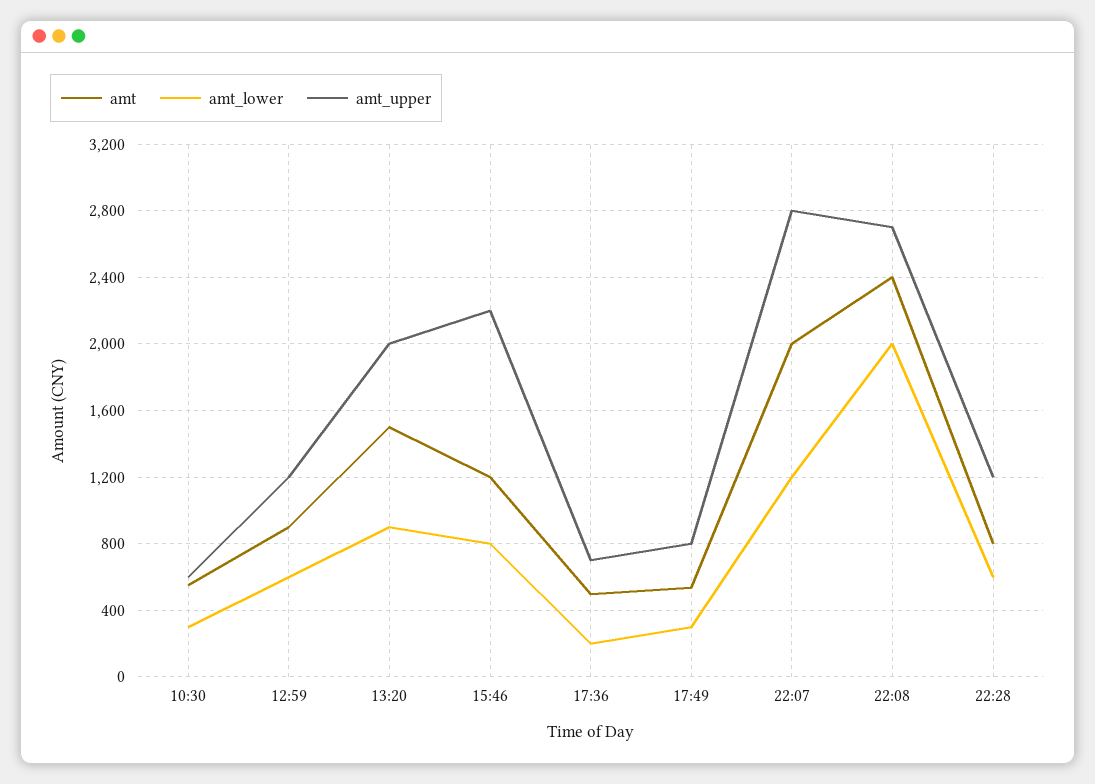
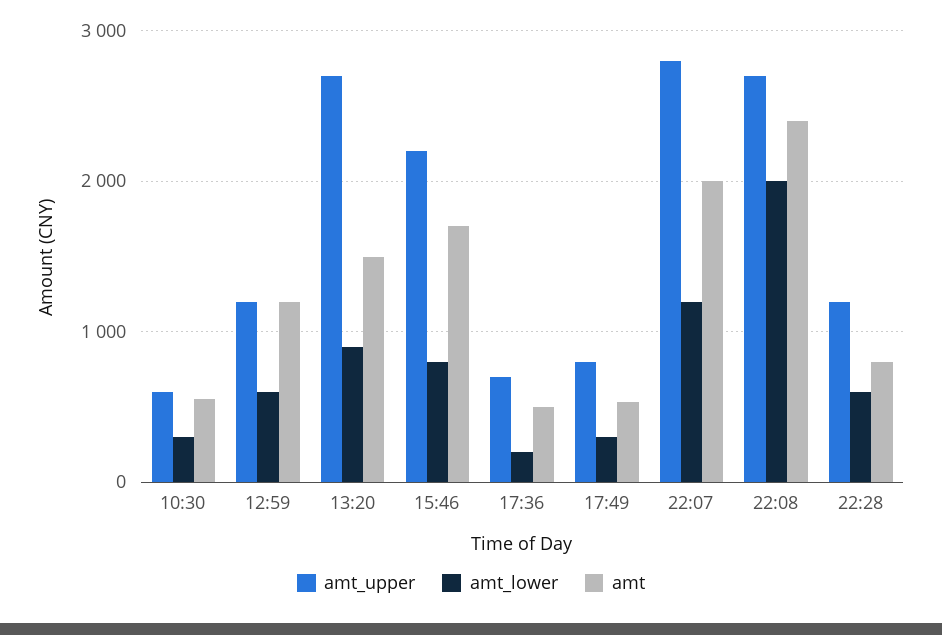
amt, 12:59: 900 -> 1200
amt_upper, 13:20: 2000 -> 2700
amt, 15:46: 1200 -> 1700

